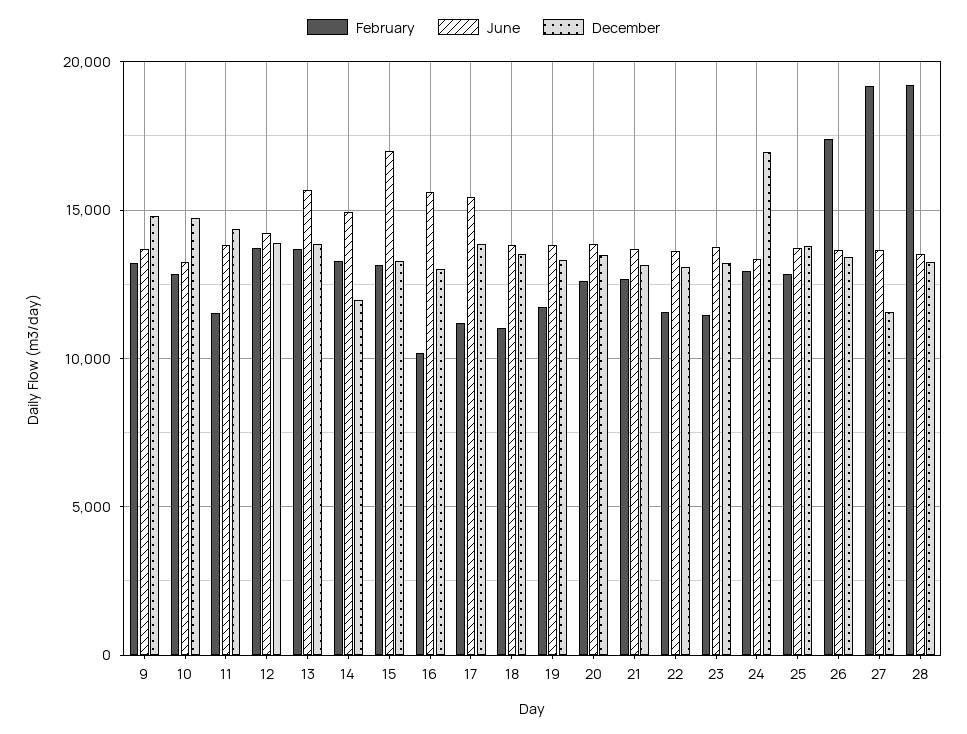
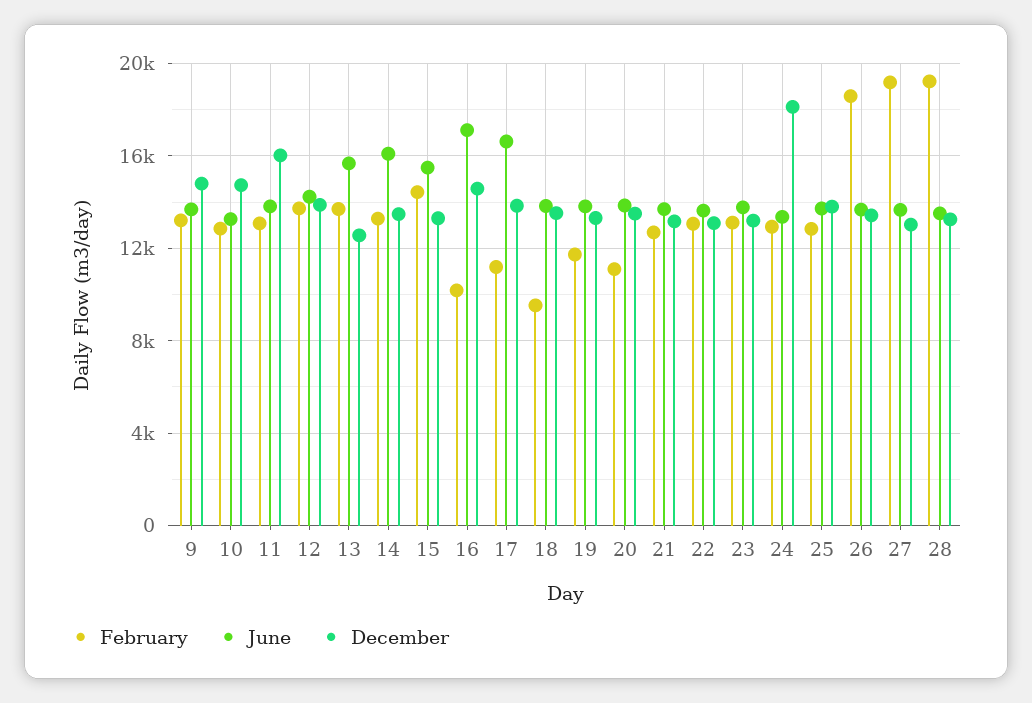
February, 11: 11500 -> 13000
December, 11: 14500 -> 16000
December, 13: 14000 -> 12500
June, 14: 15000 -> 16000
December, 14: 12000 -> 13500
February, 15: 13000 -> 14500
June, 15: 17000 -> 15500
June, 16: 15500 -> 17000
December, 16: 13000 -> 14500
June, 17: 15500 -> 16500
February, 18: 11000 -> 9500
February, 20: 12500 -> 11000
February, 22: 11500 -> 13000
February, 23: 11500 -> 13000
December, 24: 17000 -> 18000
February, 26: 17500 -> 18500
December, 27: 11500 -> 13000

